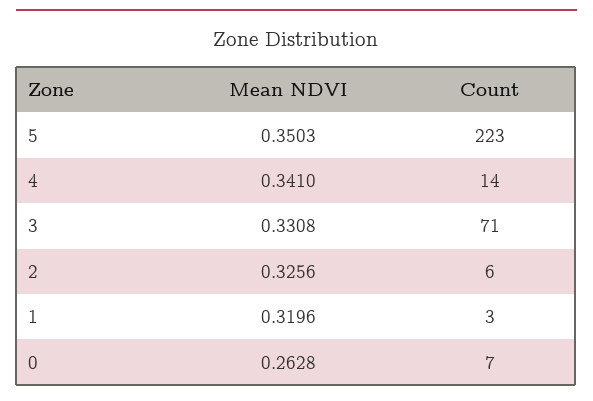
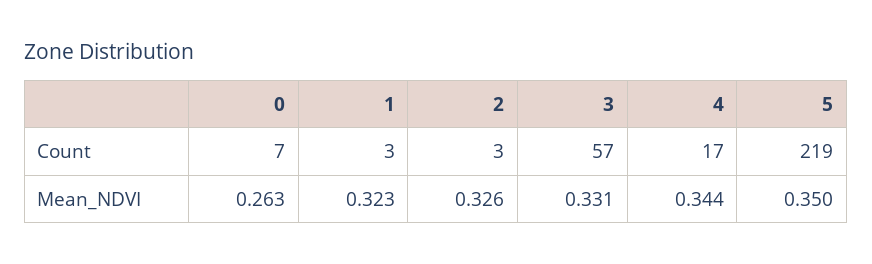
Count, 5: 223 -> 219
Mean NDVI, 4: 0.341 -> 0.344
Count, 4: 14 -> 17
Count, 3: 71 -> 57
Count, 2: 6 -> 3
Mean NDVI, 1: 0.3196 -> 0.323

